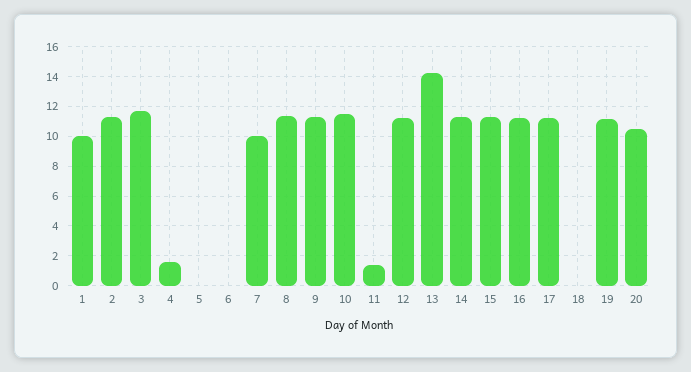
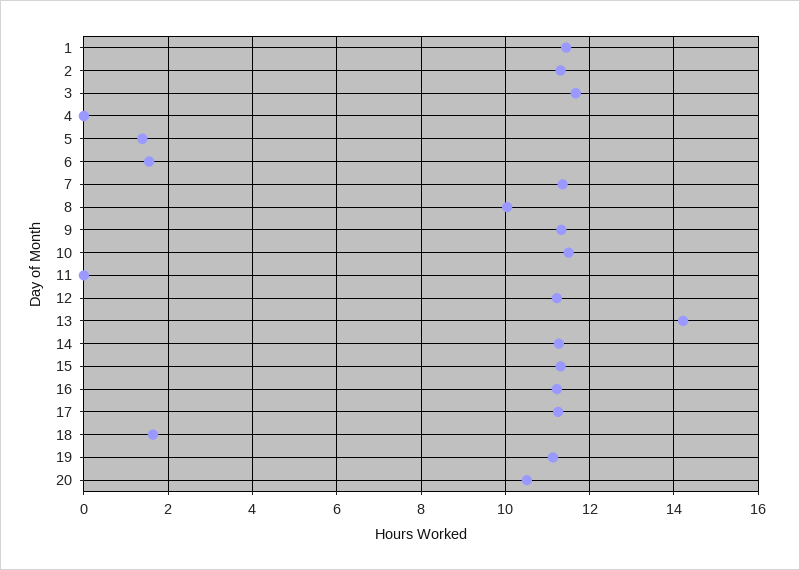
1: 10 -> 11.4
4: 1.5 -> 0
5: 0 -> 1.4
6: 0 -> 1.6
7: 10 -> 11.4
8: 11.5 -> 10
11: 1.5 -> 0
18: 0 -> 1.6

